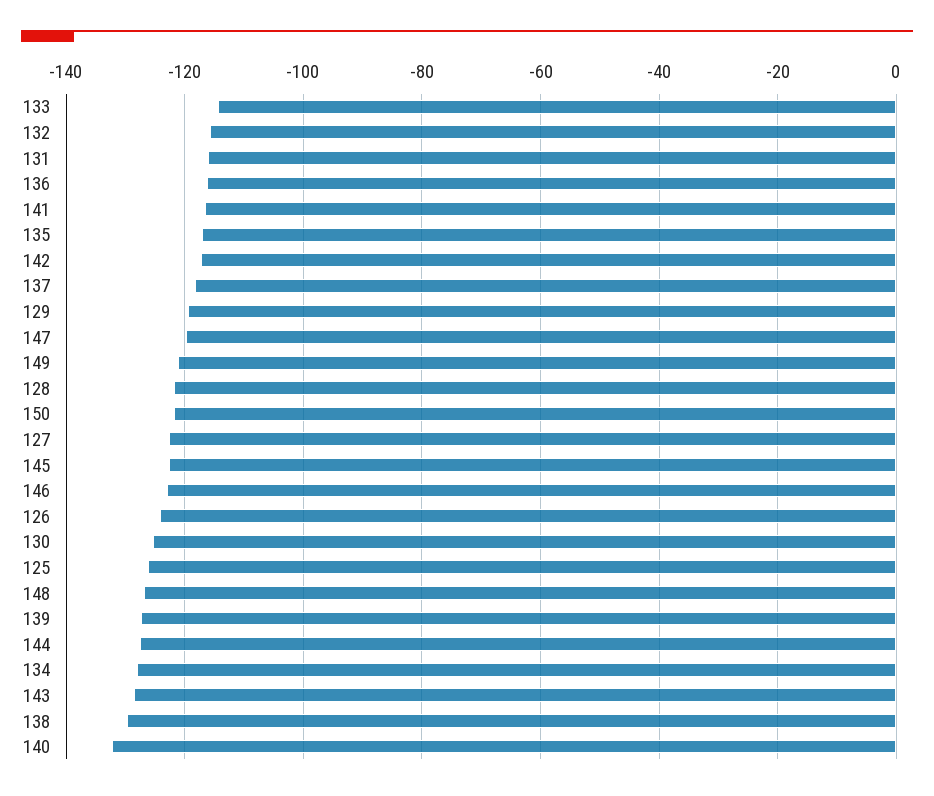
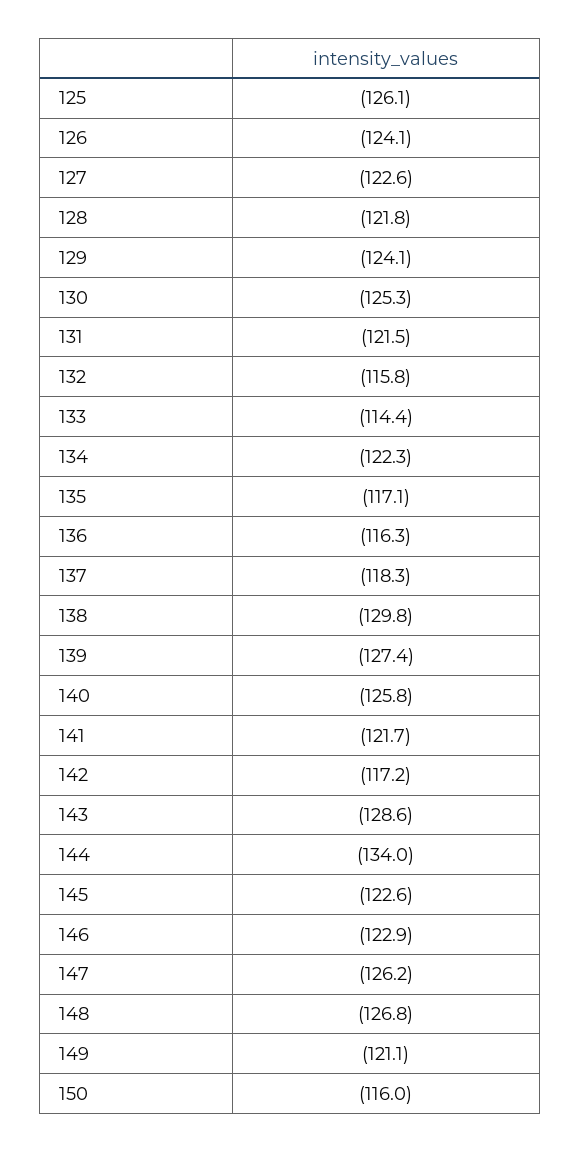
131: -116 -> -121.5
141: -116 -> -121.7
129: -120 -> -124.1
147: -120 -> -126.2
150: -122 -> -116
144: -128 -> -134
134: -128 -> -122.3
140: -132 -> -125.8

